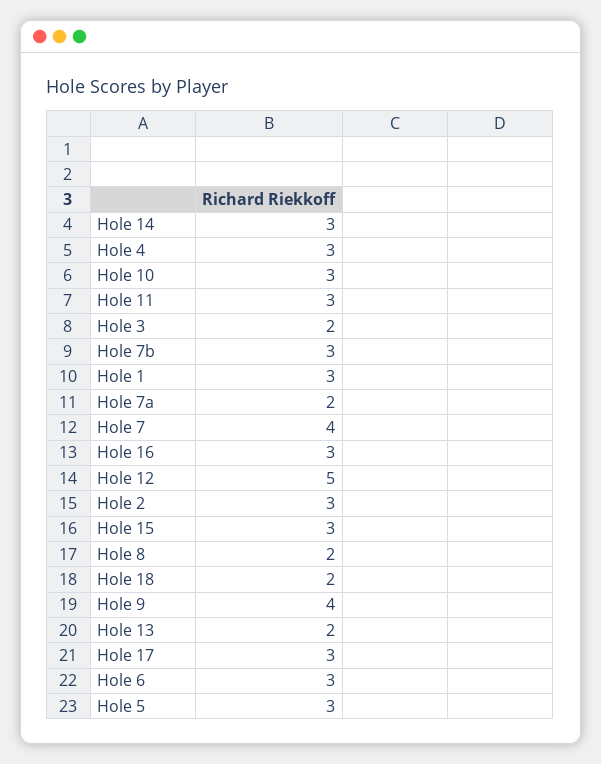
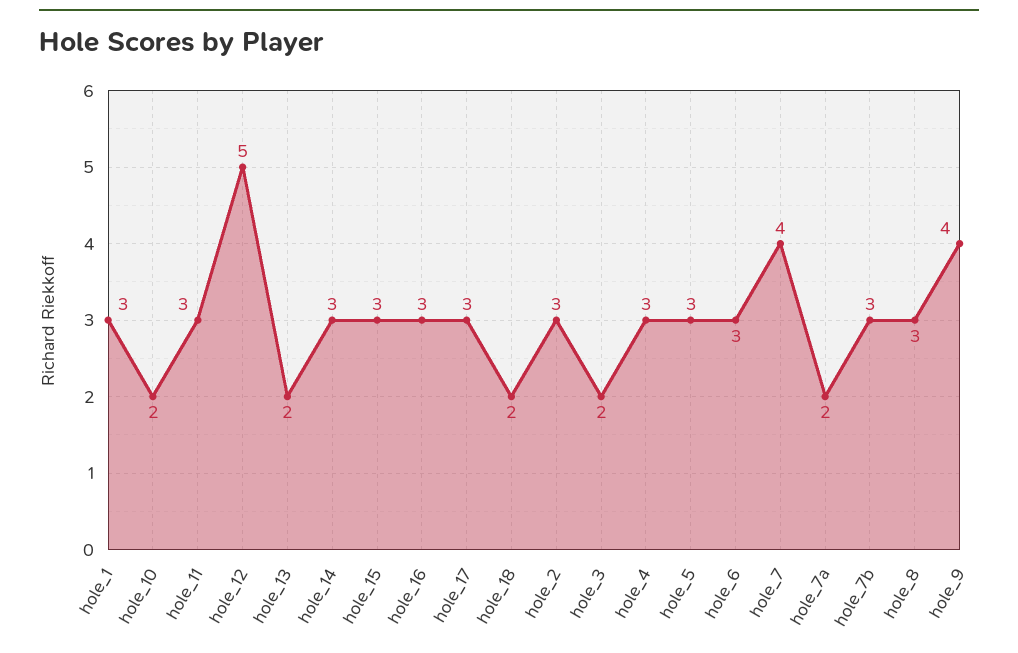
Hole 10: 3 -> 2
Hole 8: 2 -> 3

